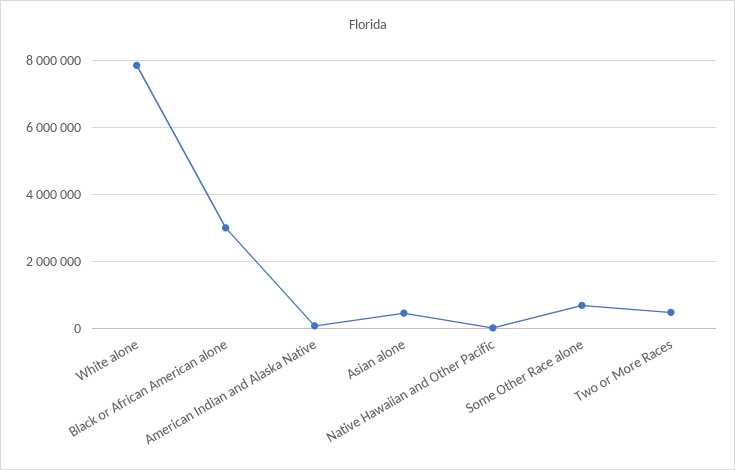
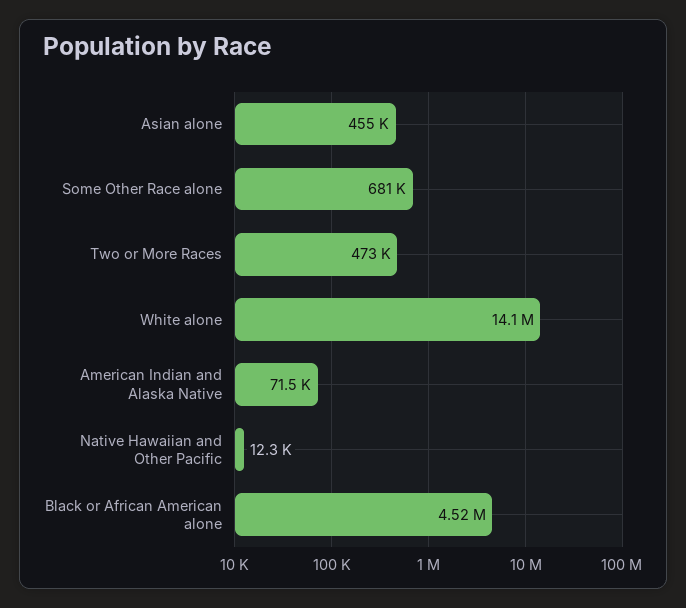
White alone: 7800000 -> 14100000
Black or African American alone: 3000000 -> 4520000

